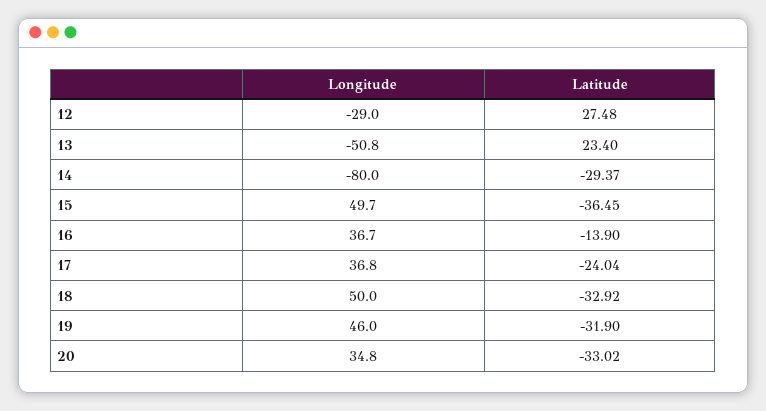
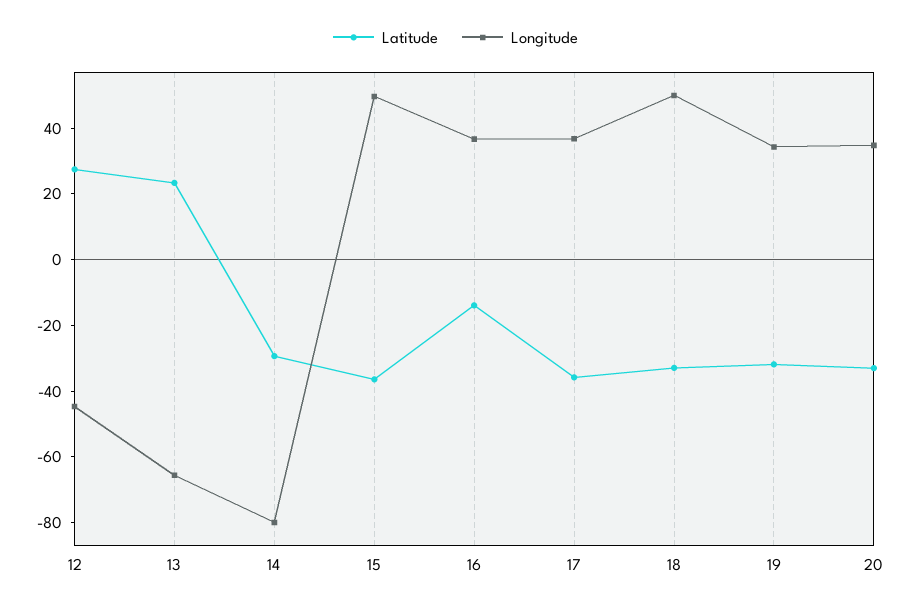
Longitude, 12: -29 -> -45
Longitude, 13: -50.8 -> -65
Latitude, 17: -24.04 -> -35
Longitude, 19: 46 -> 35

